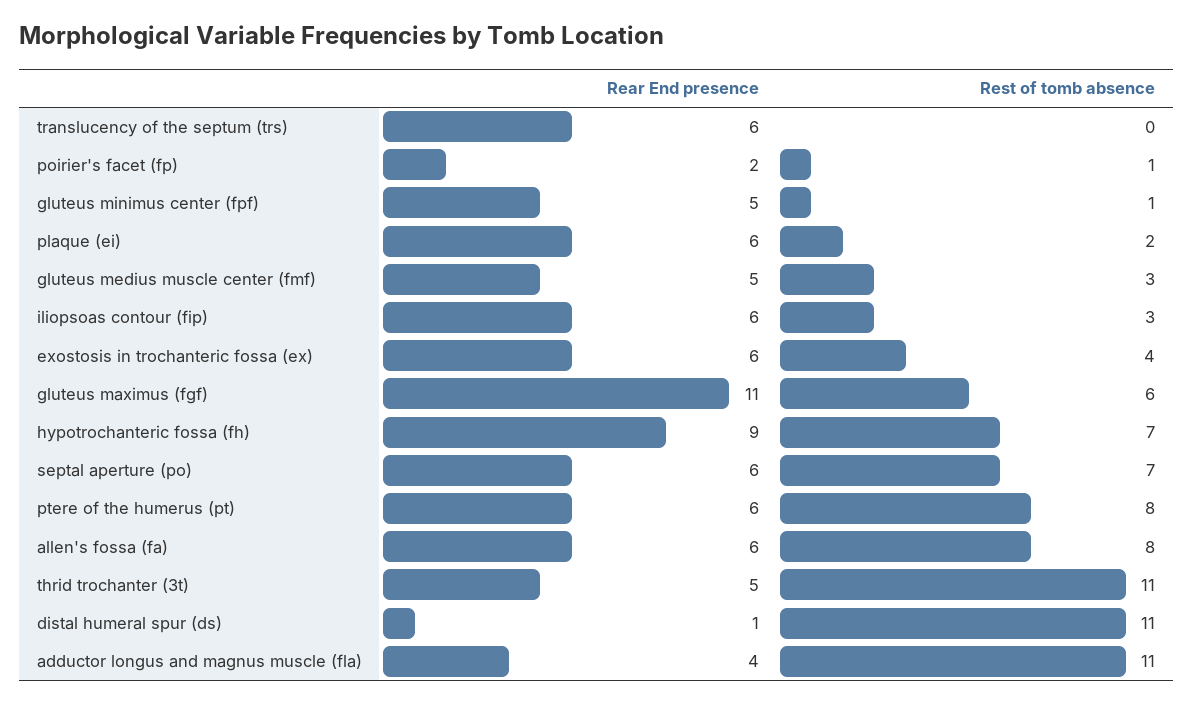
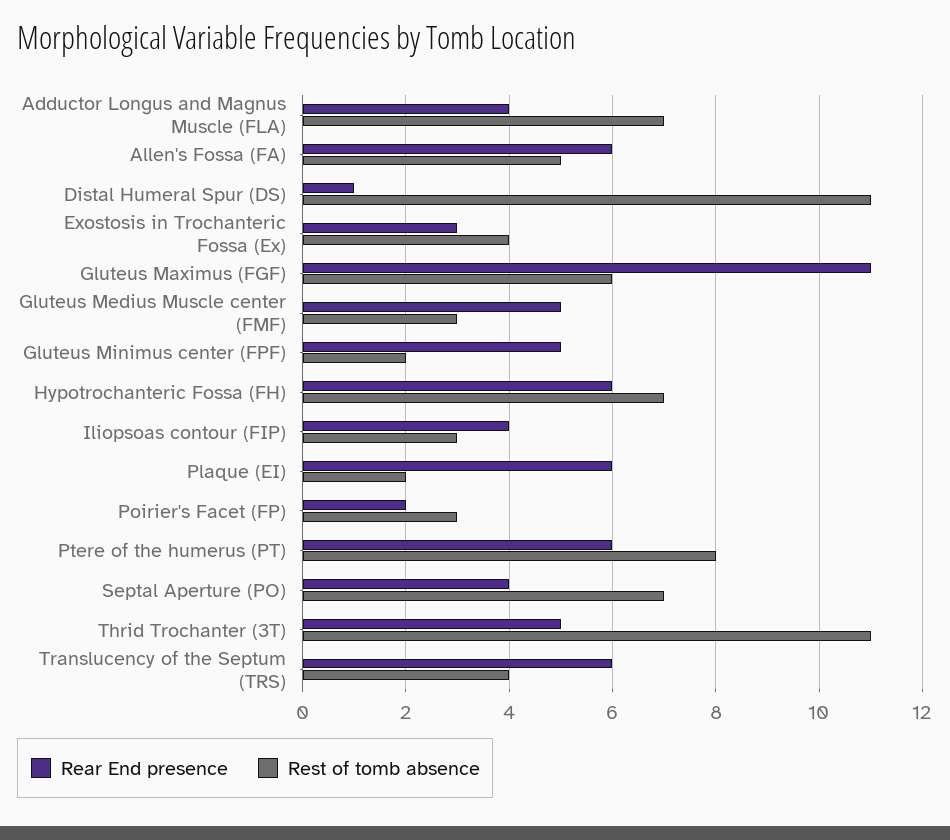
Rest of tomb absence, translucency of the septum (trs): 0 -> 4
Rest of tomb absence, poirier's facet (fp): 1 -> 3
Rest of tomb absence, gluteus minimus center (fpf): 1 -> 2
Rear End presence, iliopsoas contour (fip): 6 -> 4
Rear End presence, exostosis in trochanteric fossa (ex): 6 -> 3
Rear End presence, hypotrochanteric fossa (fh): 9 -> 6
Rear End presence, septal aperture (po): 6 -> 4
Rest of tomb absence, allen's fossa (fa): 8 -> 5
Rest of tomb absence, adductor longus and magnus muscle (fla): 11 -> 7

